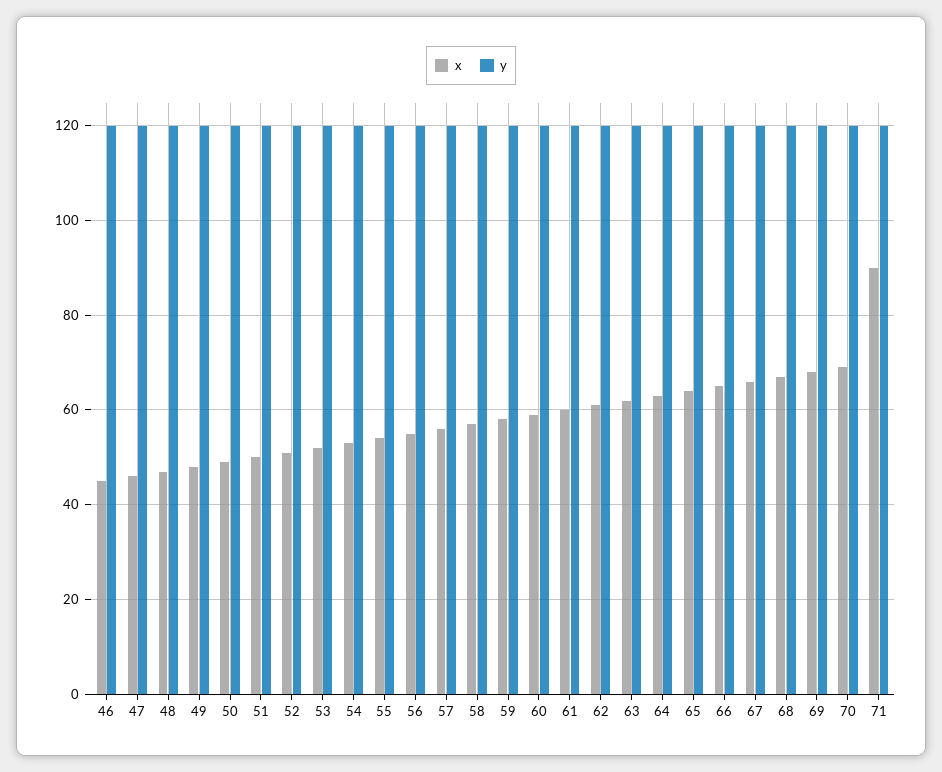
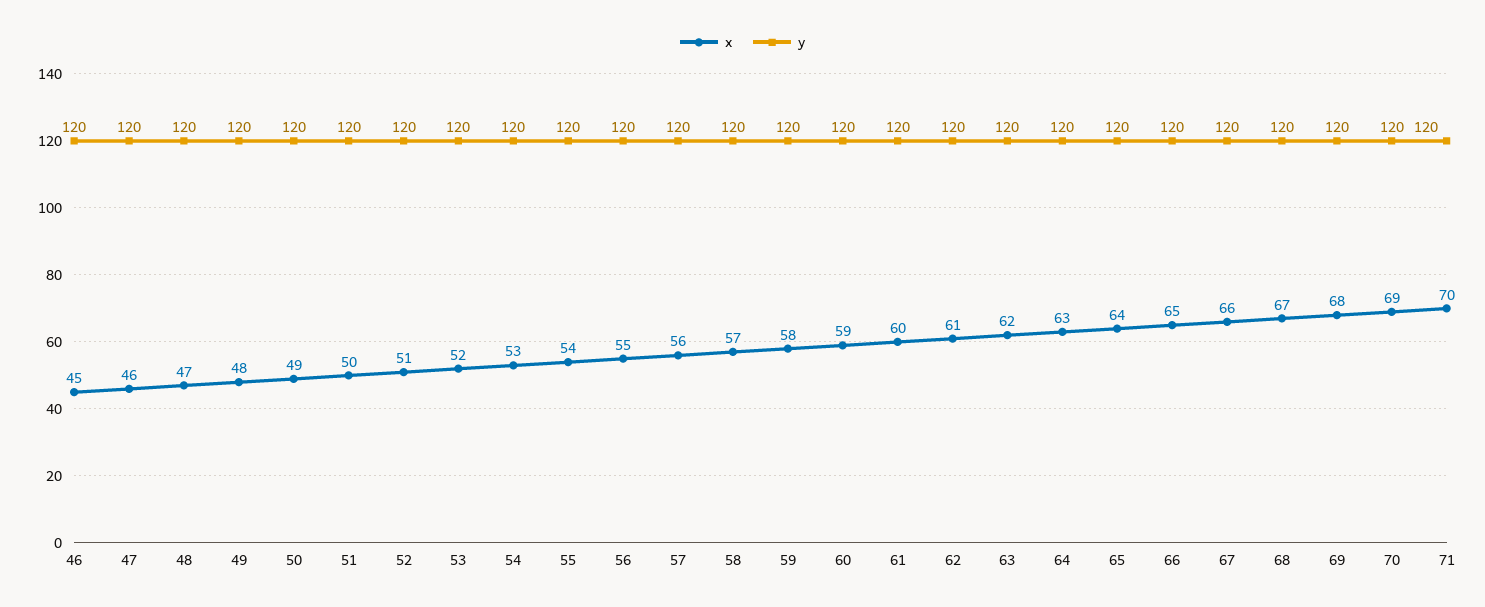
x, 71: 90 -> 70

